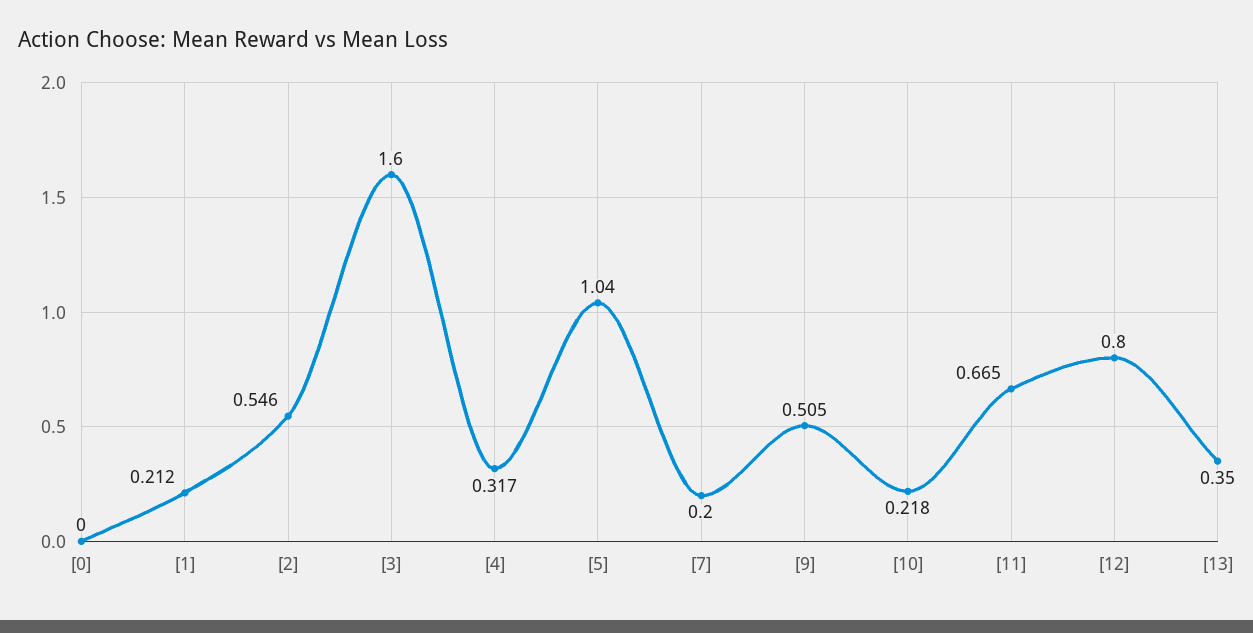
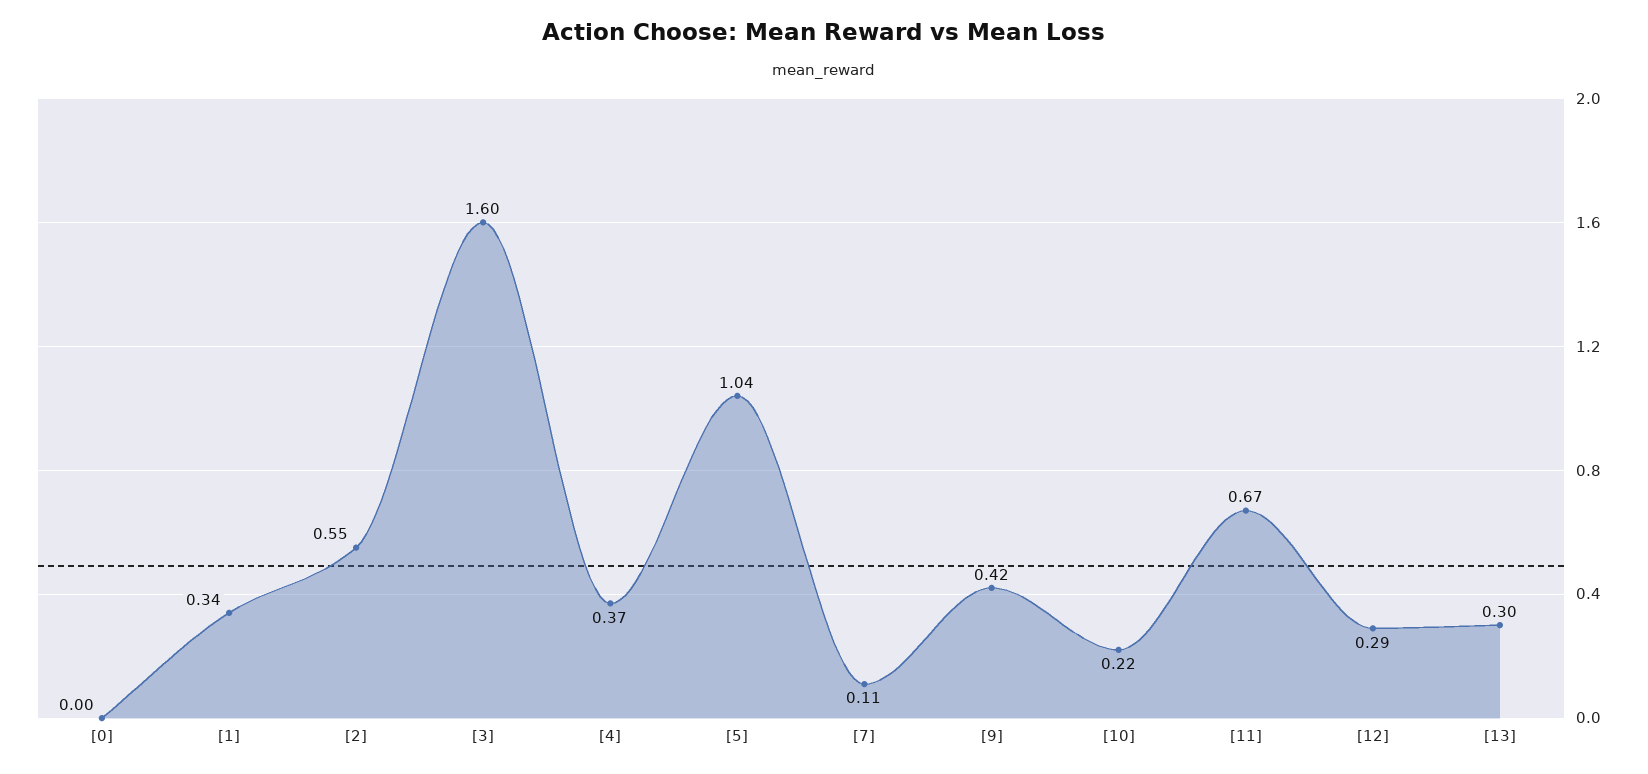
[1]: 0.212 -> 0.34
[4]: 0.317 -> 0.37
[7]: 0.2 -> 0.11
[9]: 0.505 -> 0.42
[12]: 0.8 -> 0.29
[13]: 0.35 -> 0.3

